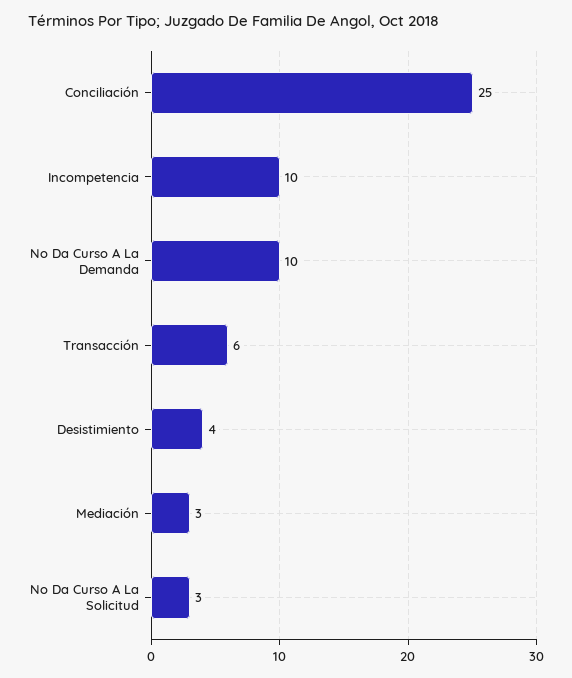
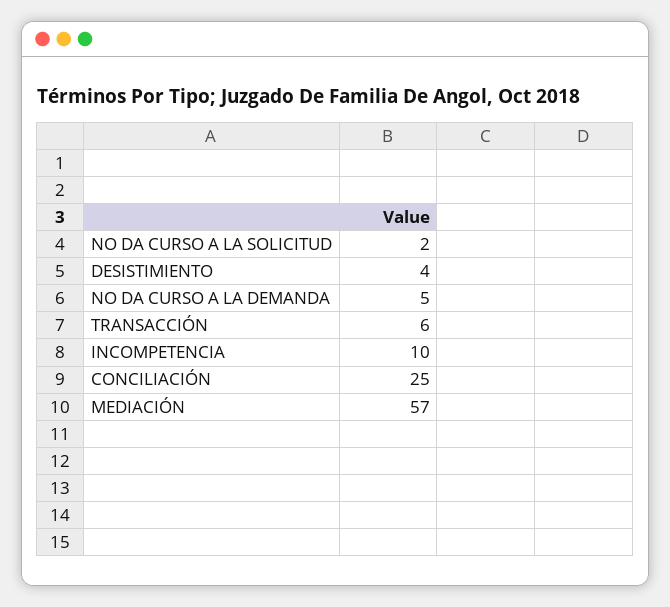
No Da Curso A La Demanda: 10 -> 5
Mediación: 3 -> 57
No Da Curso A La Solicitud: 3 -> 2

